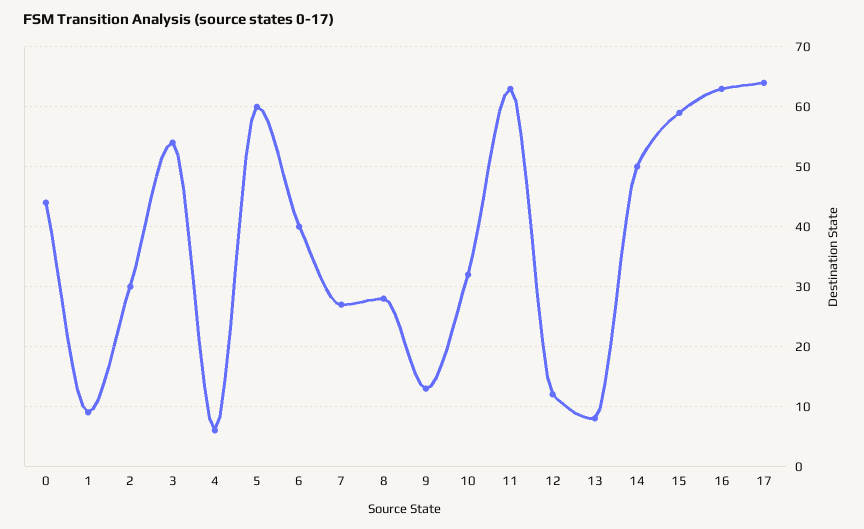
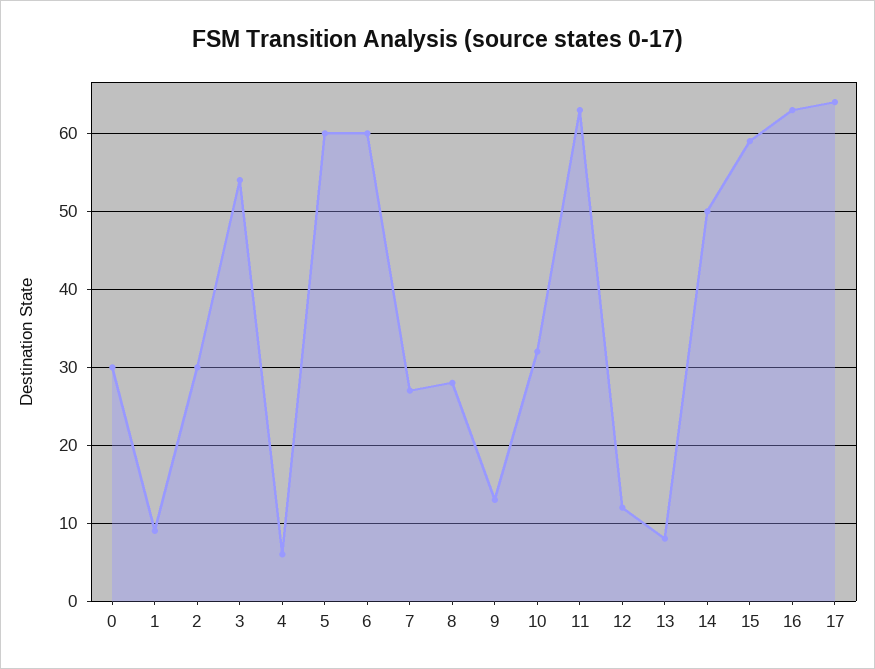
0: 45 -> 30
6: 40 -> 60

